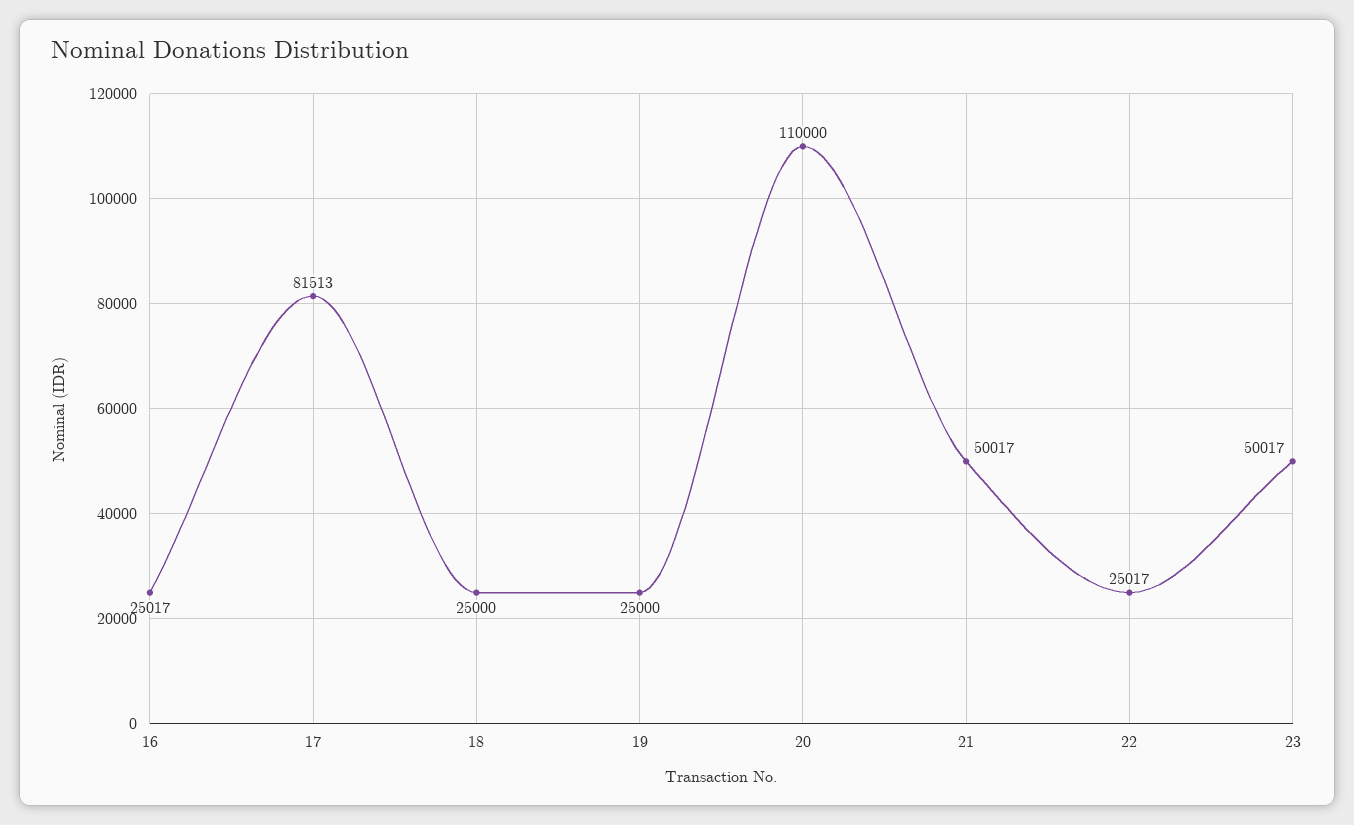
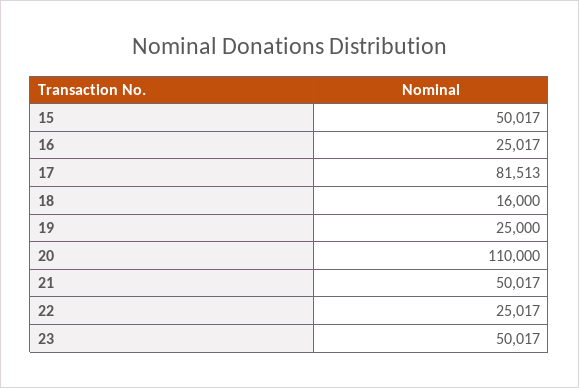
18: 25000 -> 16000
15: none -> 50017

